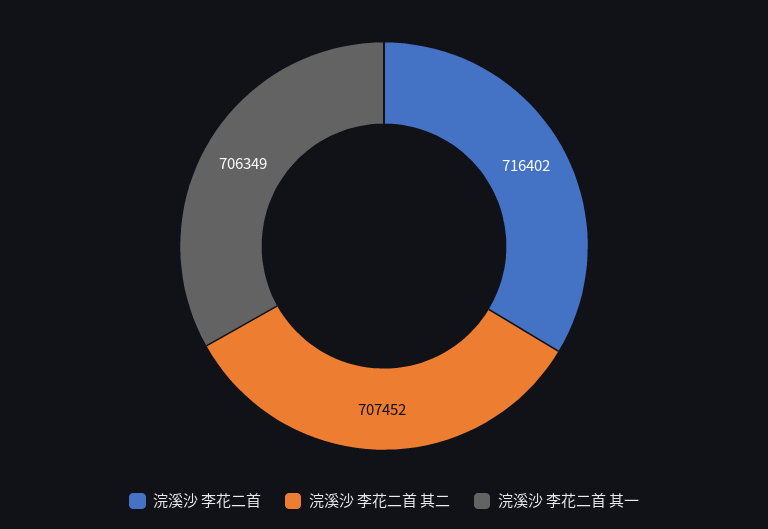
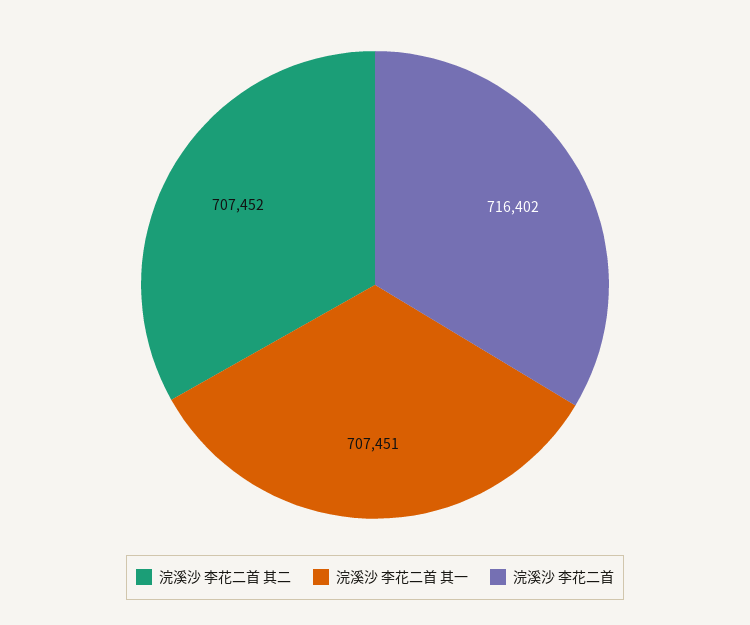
浣溪沙 李花二首 其一: 706349 -> 707451

